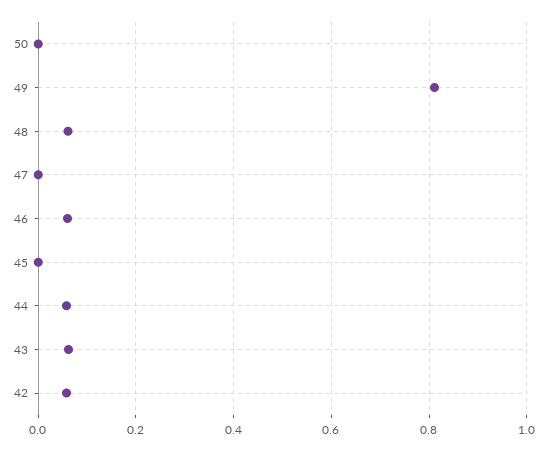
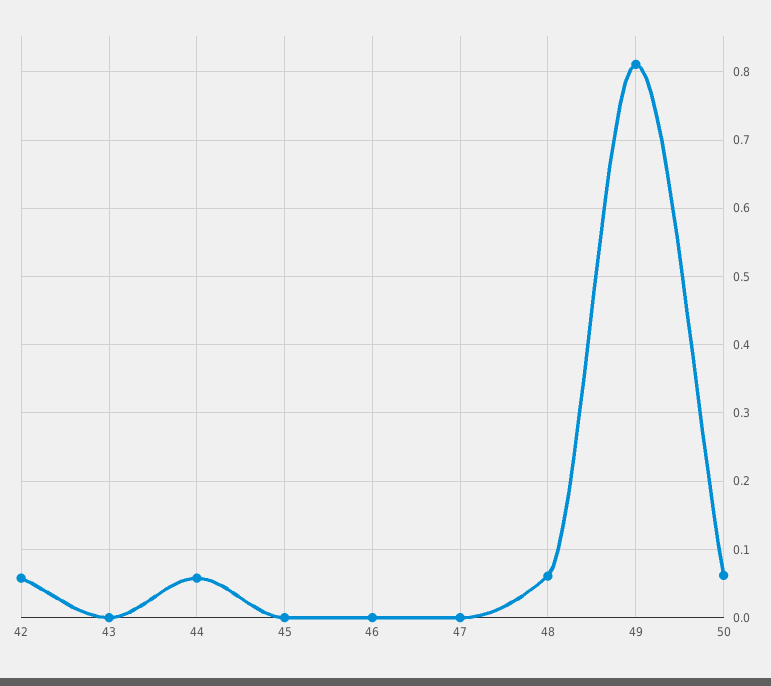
50: 0 -> 0.06
46: 0.06 -> 0
43: 0.06 -> 0

